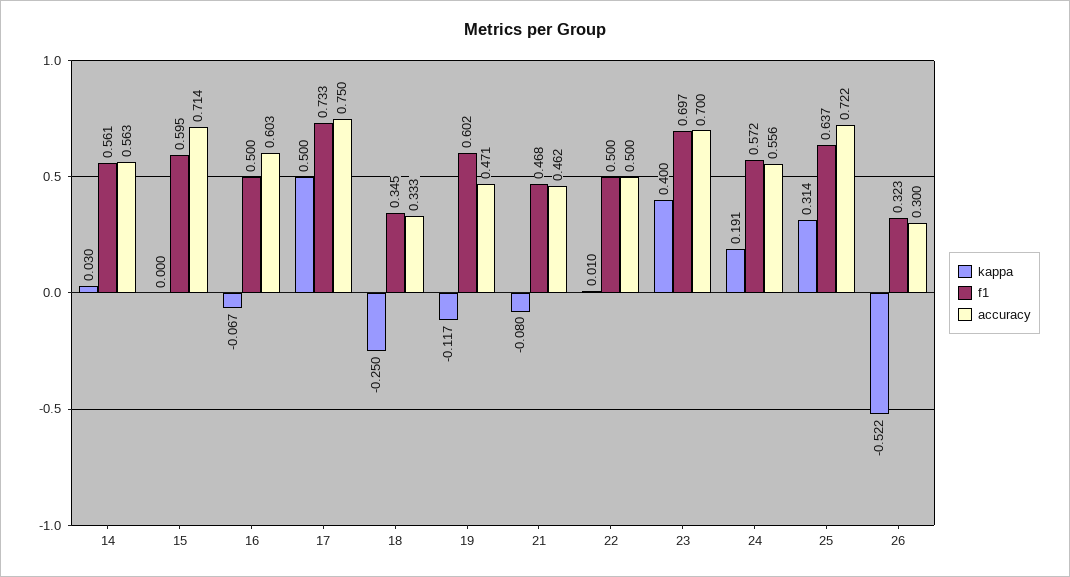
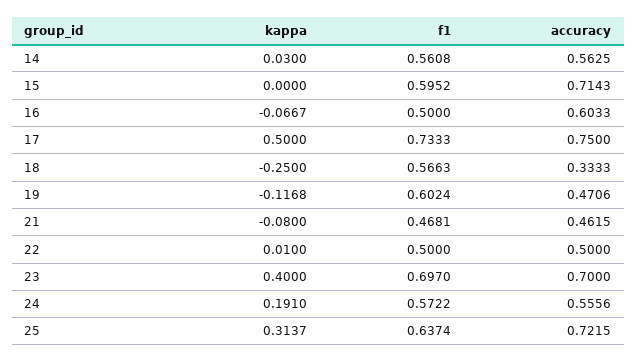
f1, 18: 0.345 -> 0.5663
kappa, 26: -0.522 -> none
f1, 26: 0.323 -> none
accuracy, 26: 0.3 -> none

